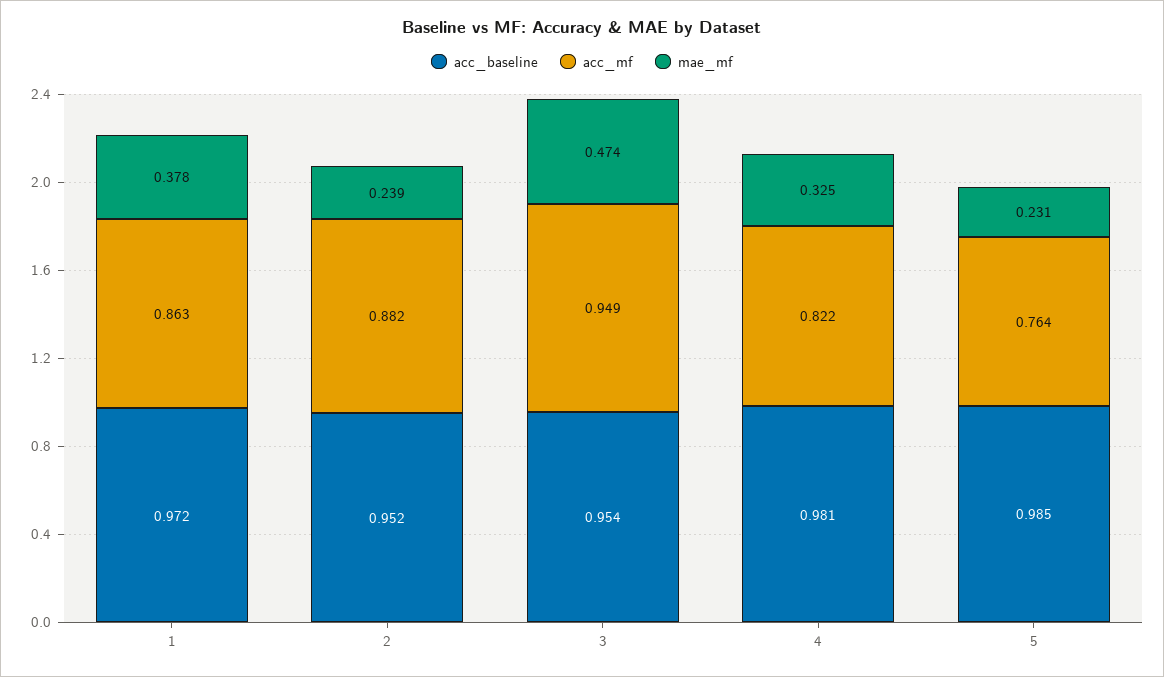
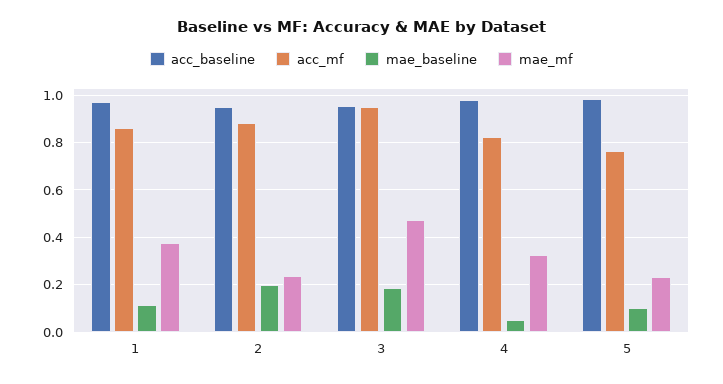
mae_baseline, 1: none -> 0.1
mae_baseline, 2: none -> 0.2
mae_baseline, 3: none -> 0.2
mae_baseline, 4: none -> 0.05
mae_baseline, 5: none -> 0.1

